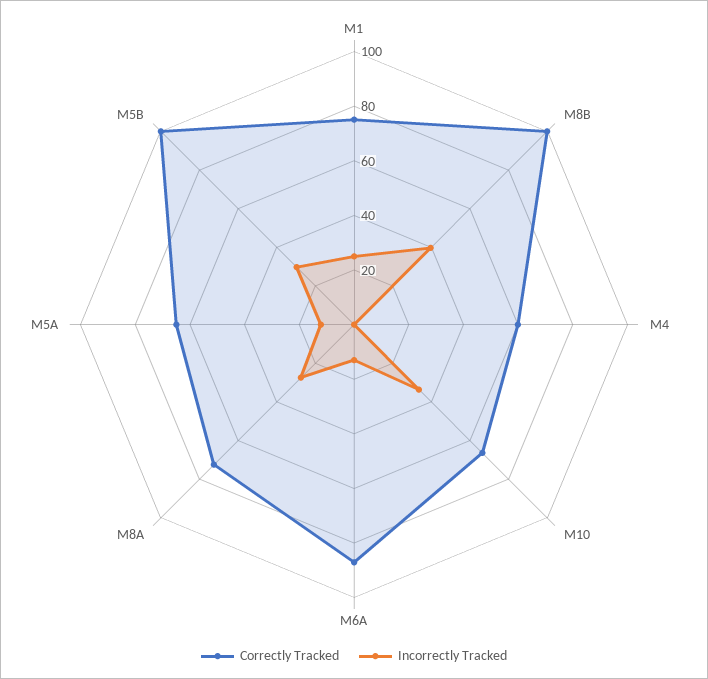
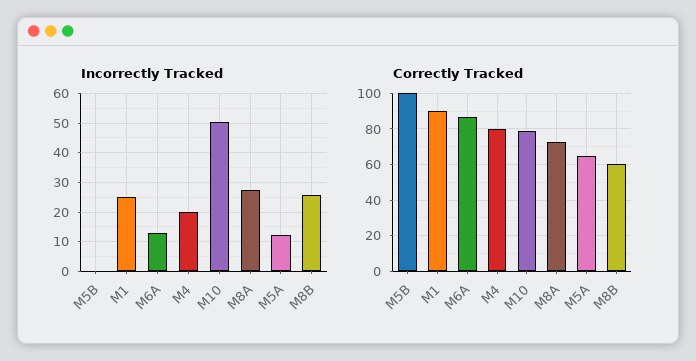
Correctly Tracked, M1: 75 -> 90
Correctly Tracked, M8B: 100 -> 60
Incorrectly Tracked, M8B: 40 -> 25
Correctly Tracked, M4: 60 -> 80
Incorrectly Tracked, M4: 0 -> 20
Correctly Tracked, M10: 65 -> 80
Incorrectly Tracked, M10: 35 -> 50
Incorrectly Tracked, M5B: 30 -> 0

